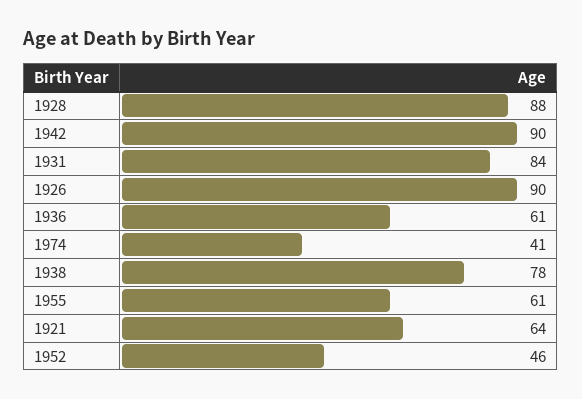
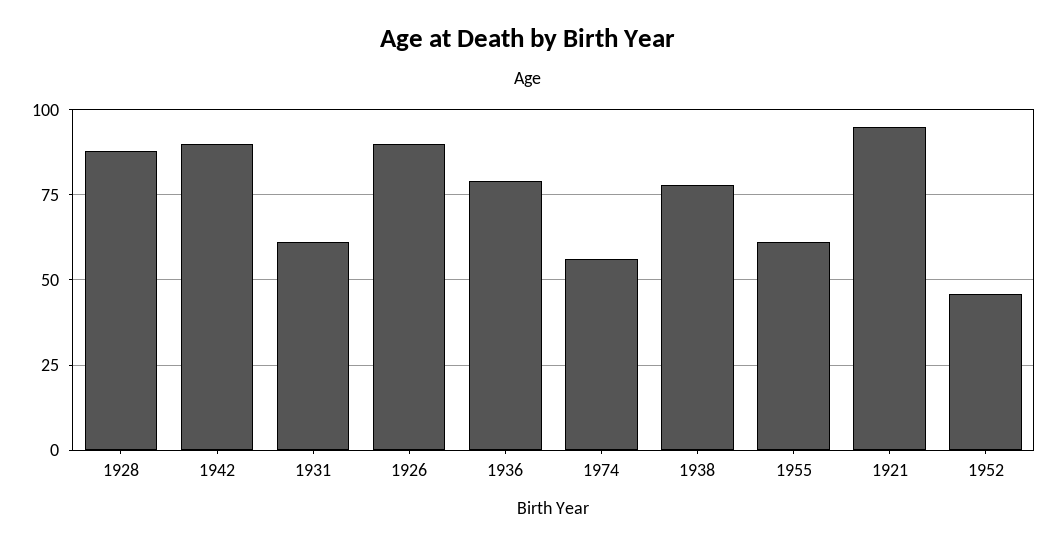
1931: 84 -> 60
1936: 61 -> 80
1974: 41 -> 55
1921: 64 -> 95

